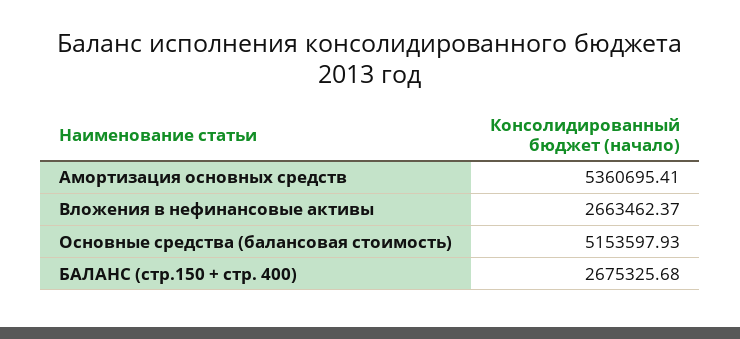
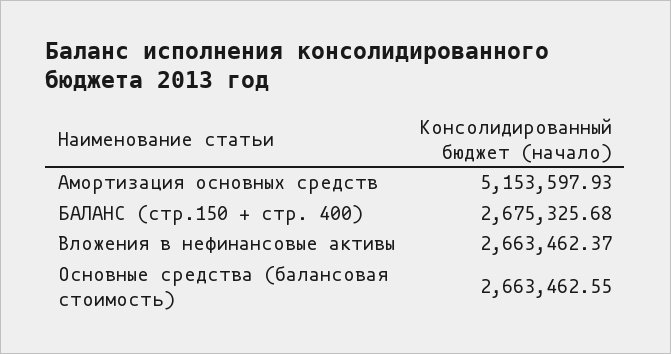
Амортизация основных средств: 5360695.41 -> 5153597.93
Основные средства (балансовая стоимость): 5153597.93 -> 2663462.55

